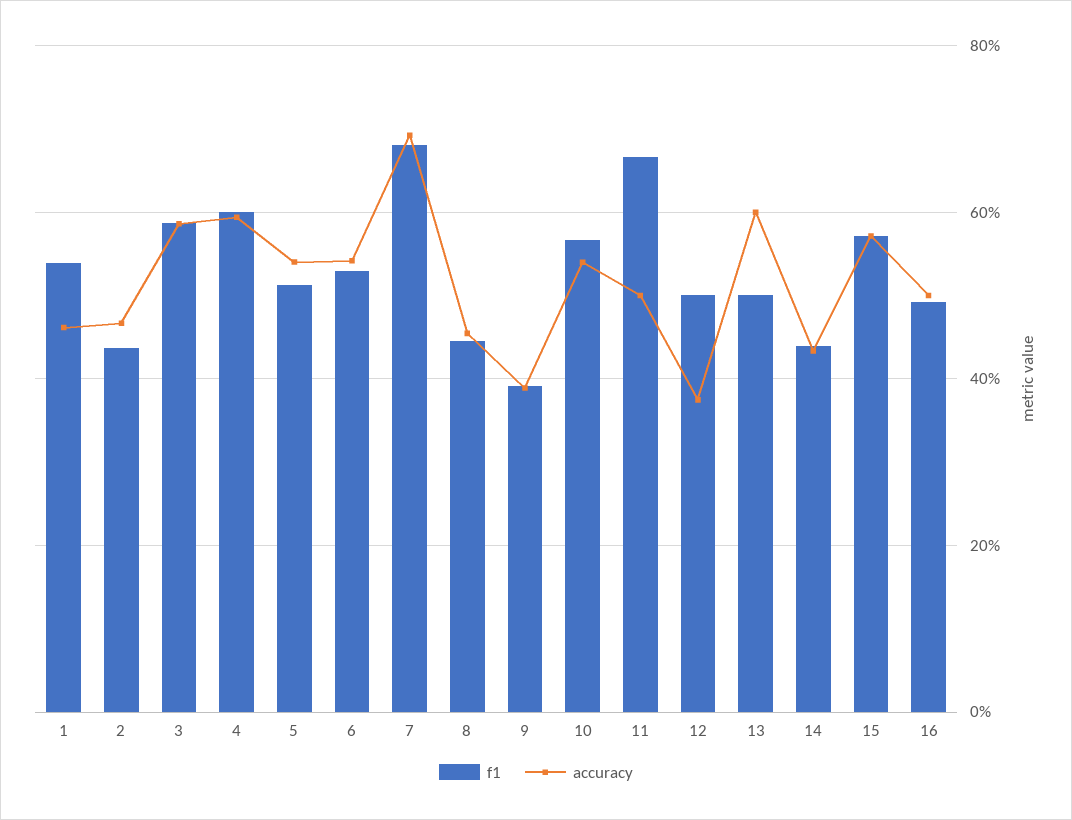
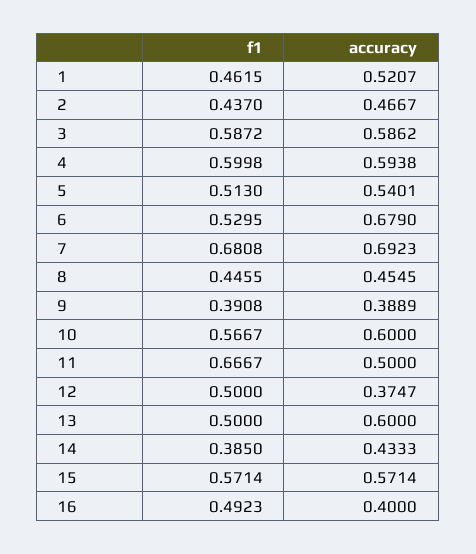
f1, 1: 0.54 -> 0.4615
accuracy, 1: 0.46 -> 0.5207
accuracy, 6: 0.54 -> 0.679
accuracy, 10: 0.54 -> 0.6
f1, 14: 0.44 -> 0.385
accuracy, 16: 0.5 -> 0.4

